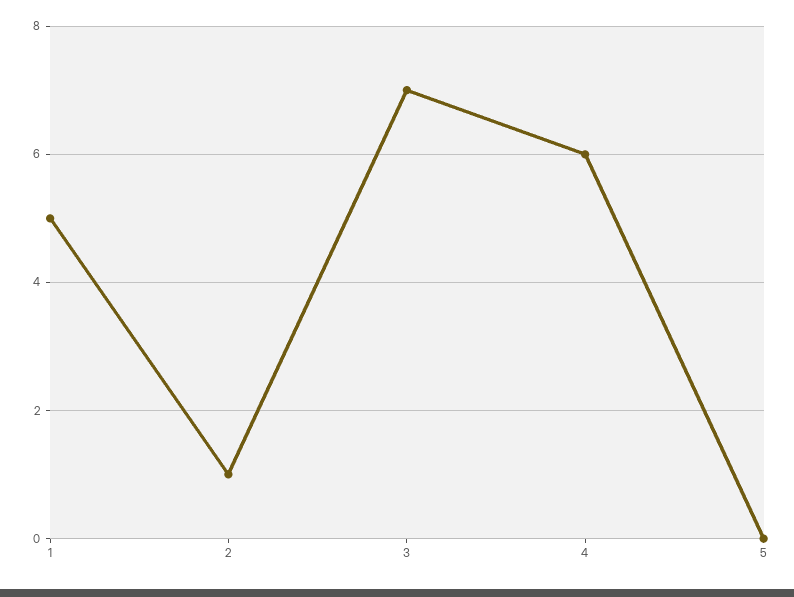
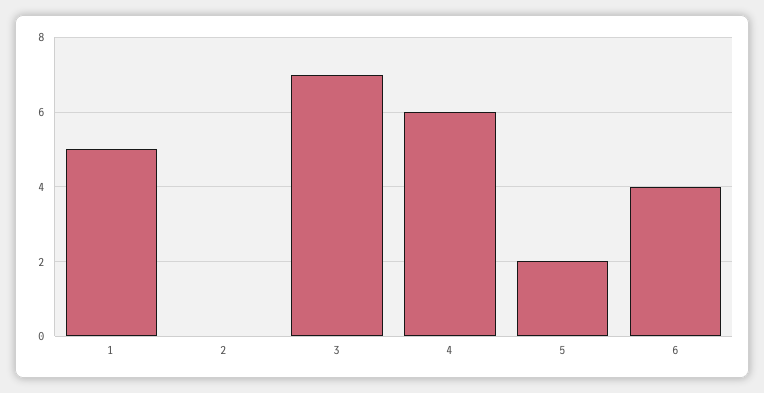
2: 1 -> 0
5: 0 -> 2
6: none -> 4

